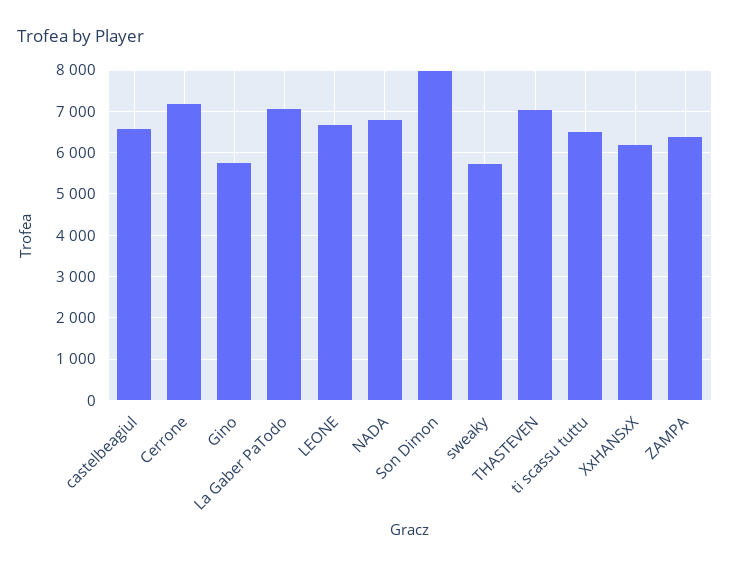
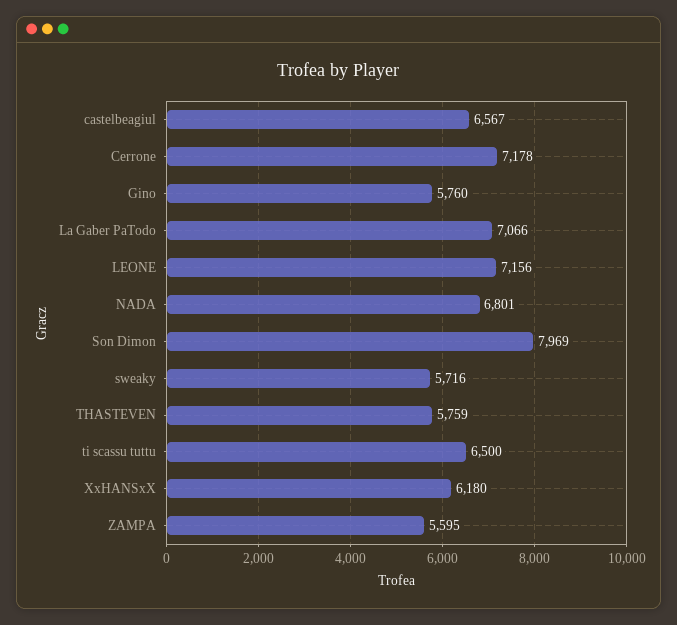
LEONE: 6600 -> 7156
THASTEVEN: 7000 -> 5759
ZAMPA: 6400 -> 5595

